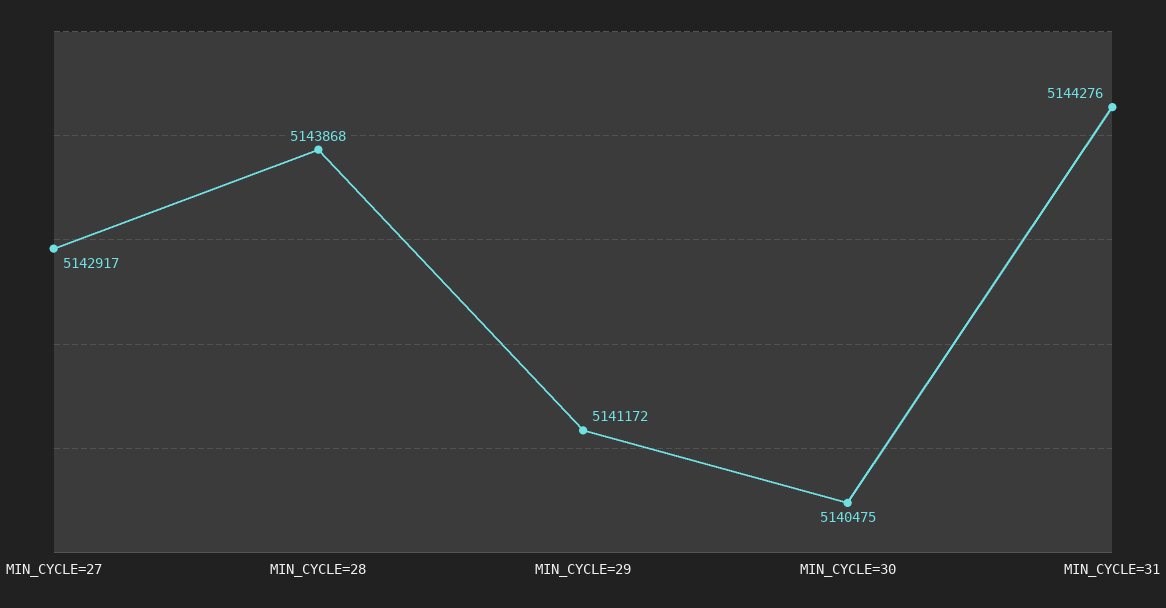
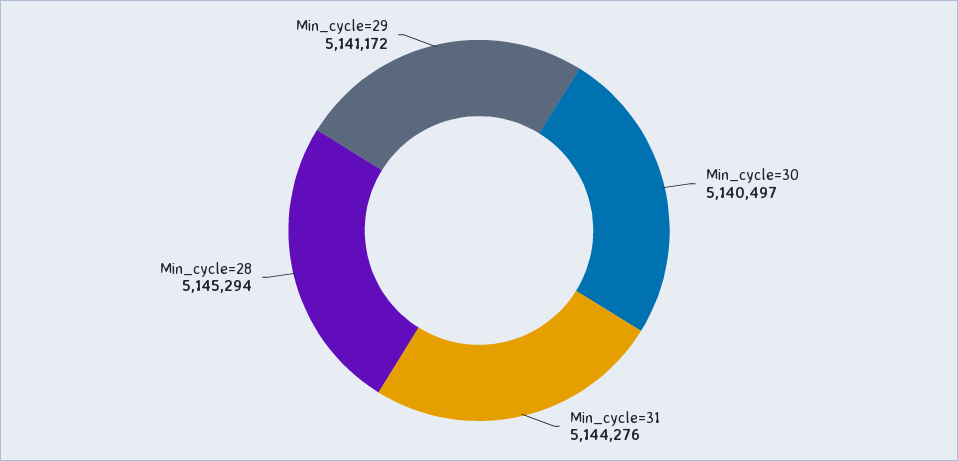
MIN_CYCLE=27: 5142917 -> none
MIN_CYCLE=28: 5143868 -> 5145294
MIN_CYCLE=30: 5140475 -> 5140497

